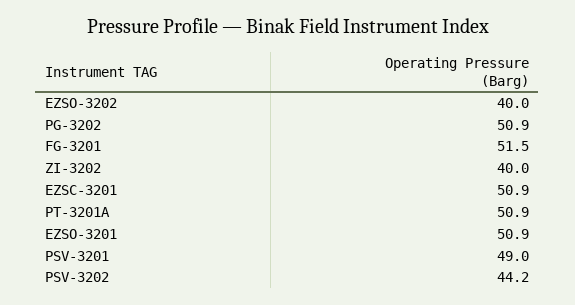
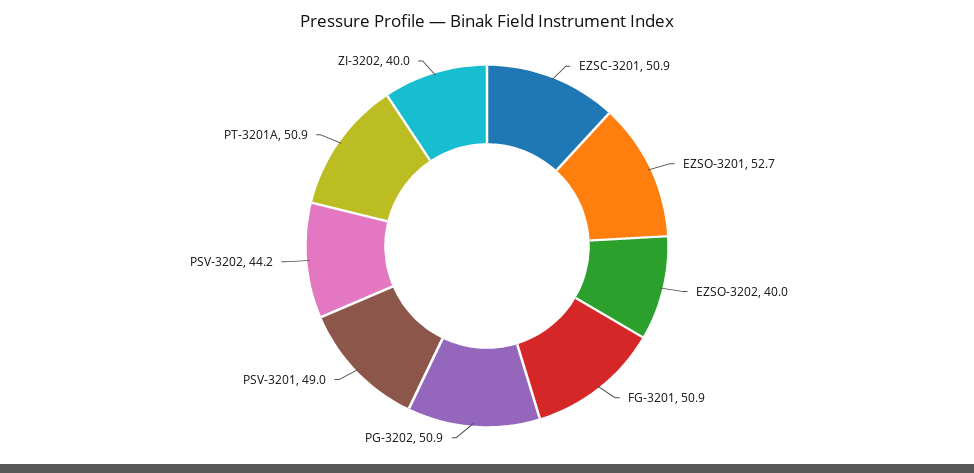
FG-3201: 51.5 -> 50.9
EZSO-3201: 50.9 -> 52.7

